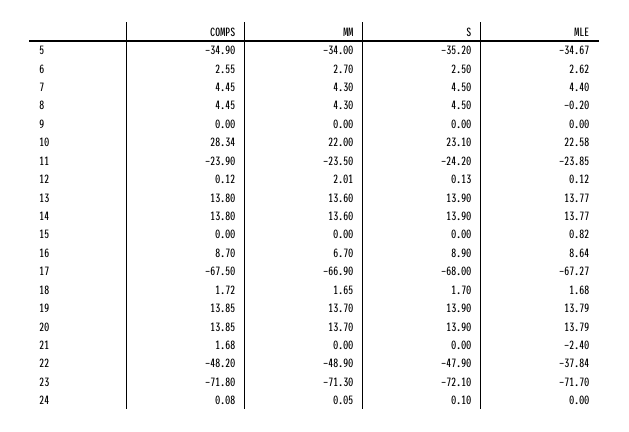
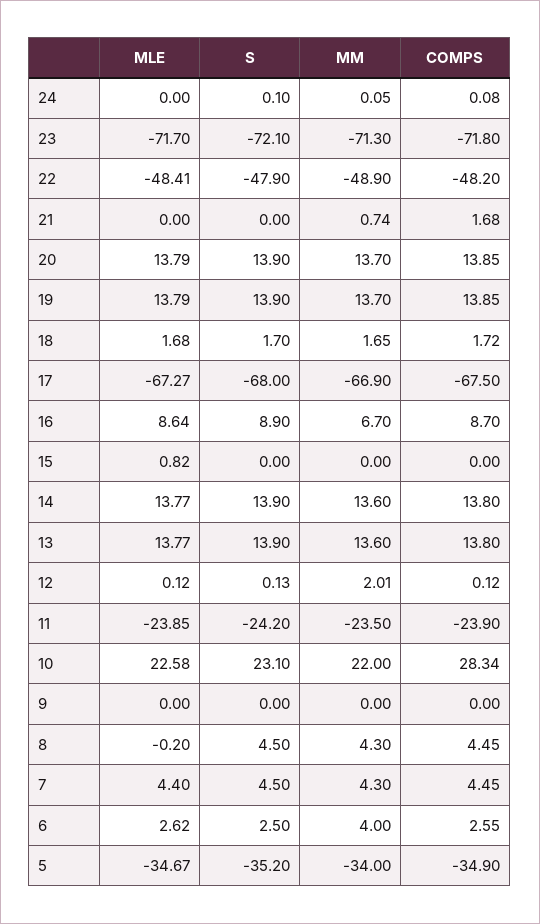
MM, 6: 2.7 -> 4
MM, 21: 0 -> 0.74
MLE, 21: -2.4 -> 0
MLE, 22: -37.84 -> -48.41

